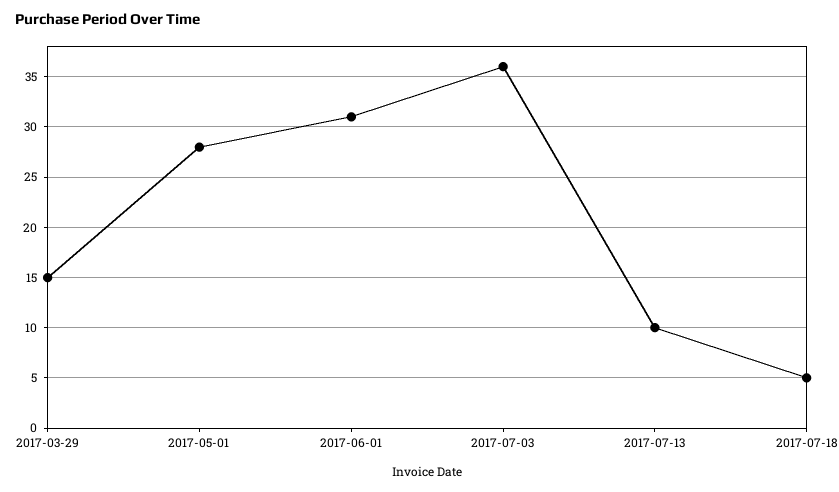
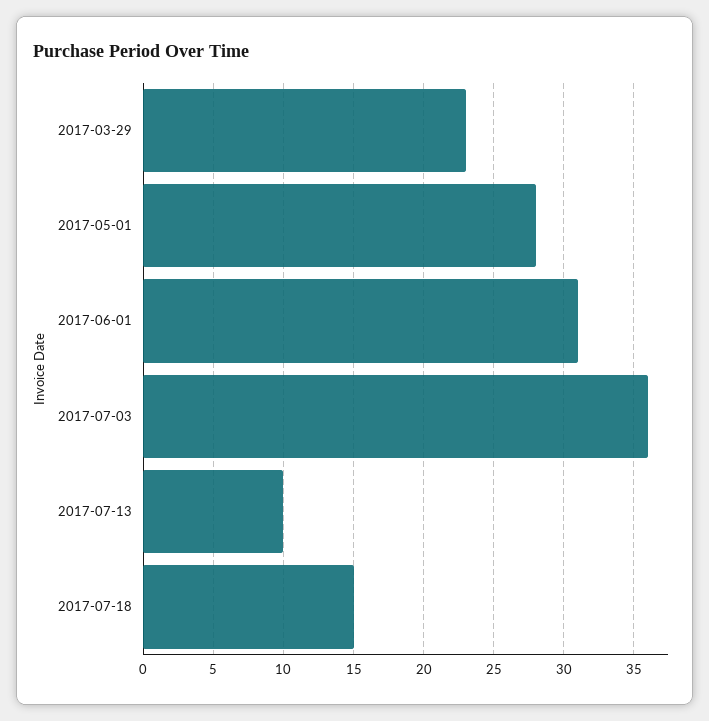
2017-03-29: 15 -> 23
2017-07-18: 5 -> 15

